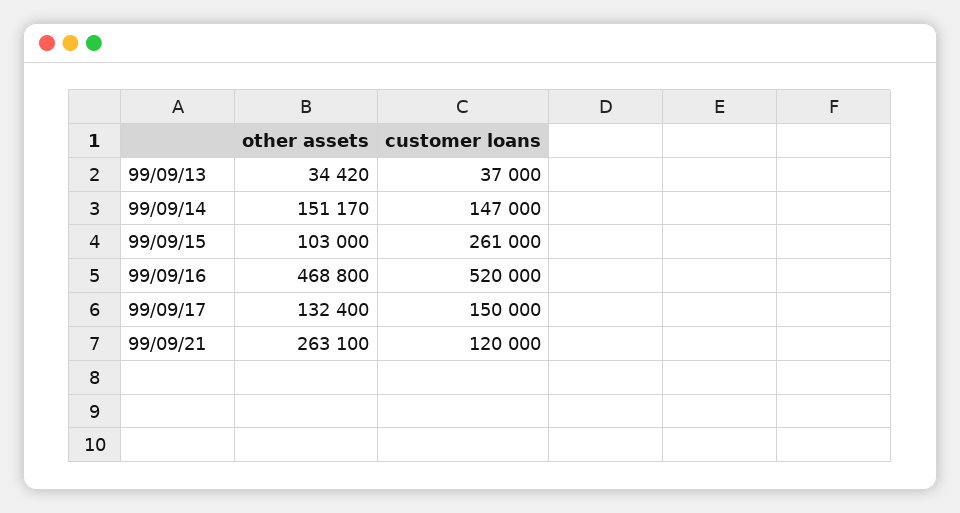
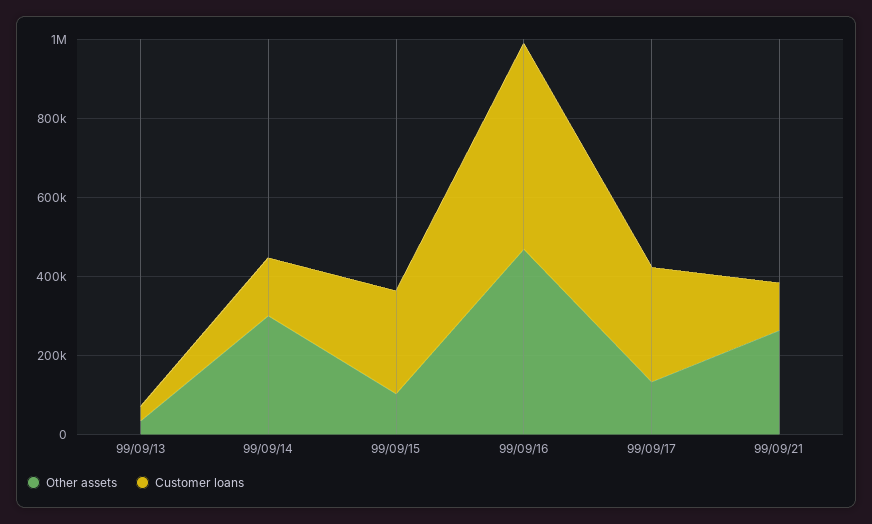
other assets, 99/09/14: 151170 -> 300000
customer loans, 99/09/17: 150000 -> 300000

